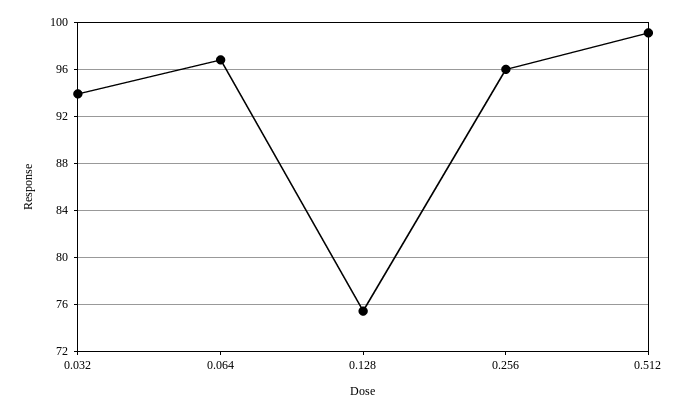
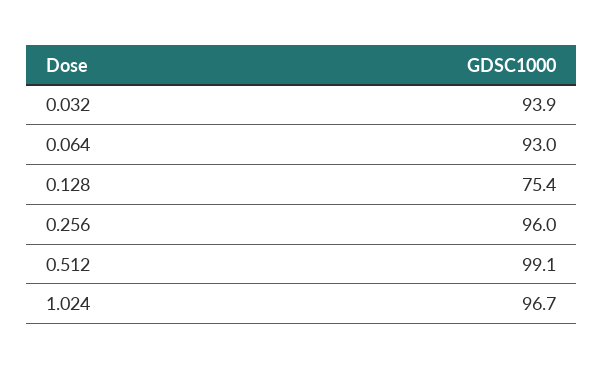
0.064: 97 -> 93
1.024: none -> 96.7

